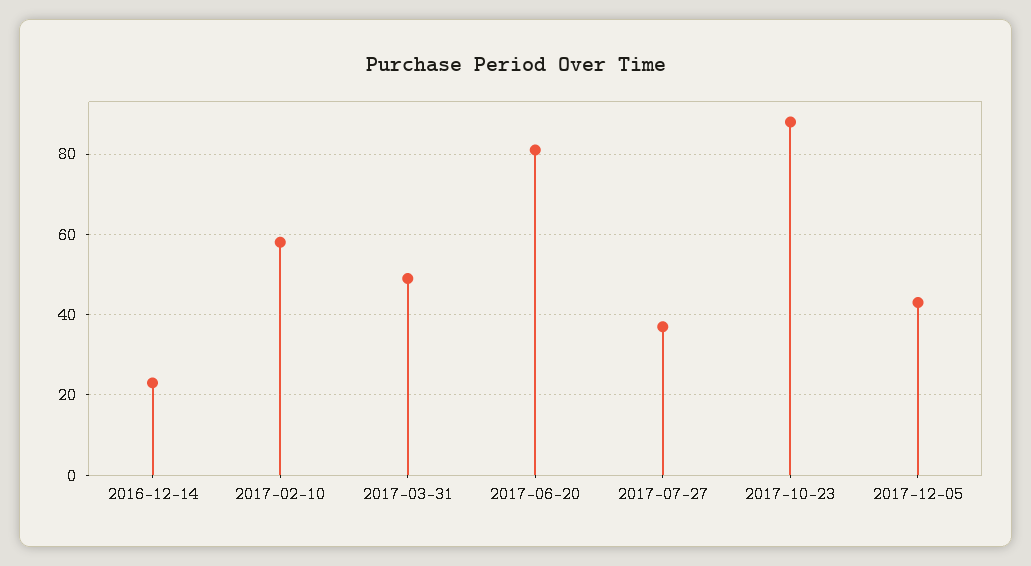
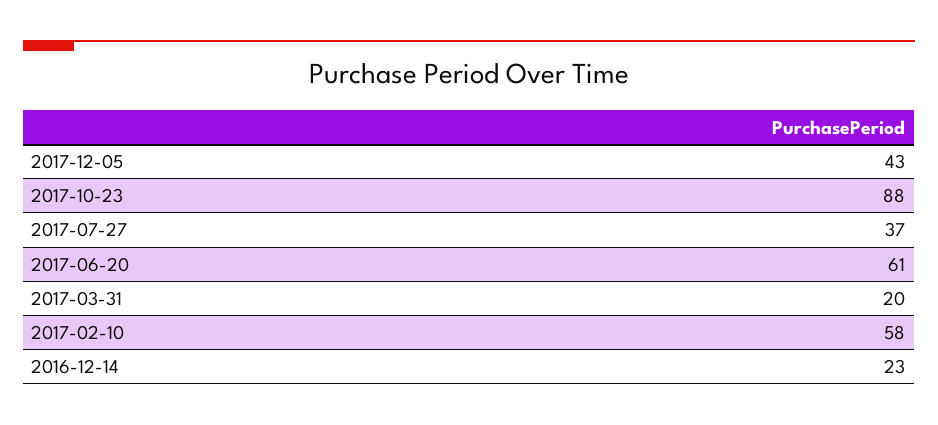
2017-03-31: 50 -> 20
2017-06-20: 80 -> 61

